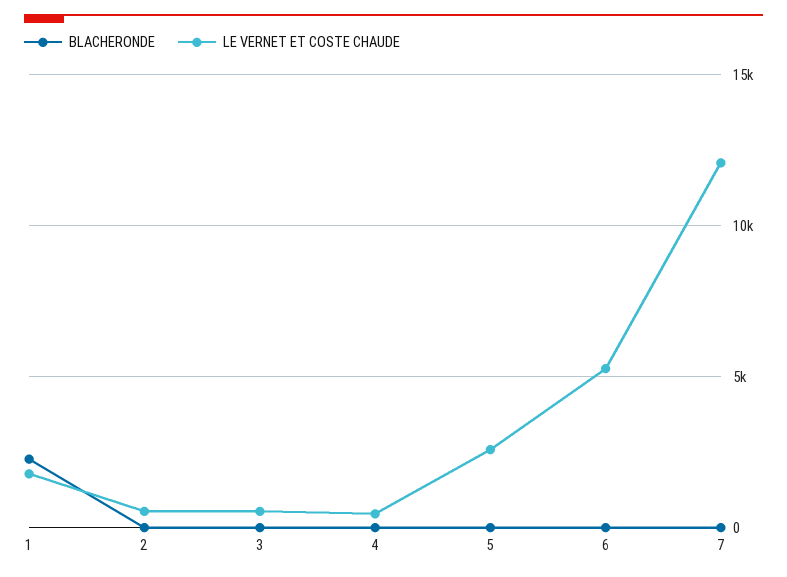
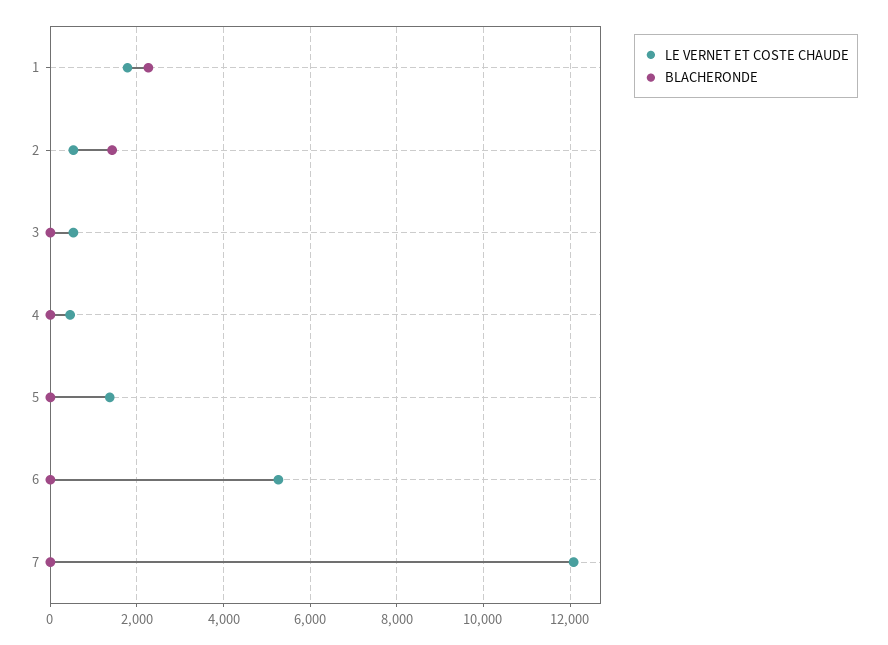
BLACHERONDE, 2: 0 -> 1400
LE VERNET ET COSTE CHAUDE, 5: 2500 -> 1400

